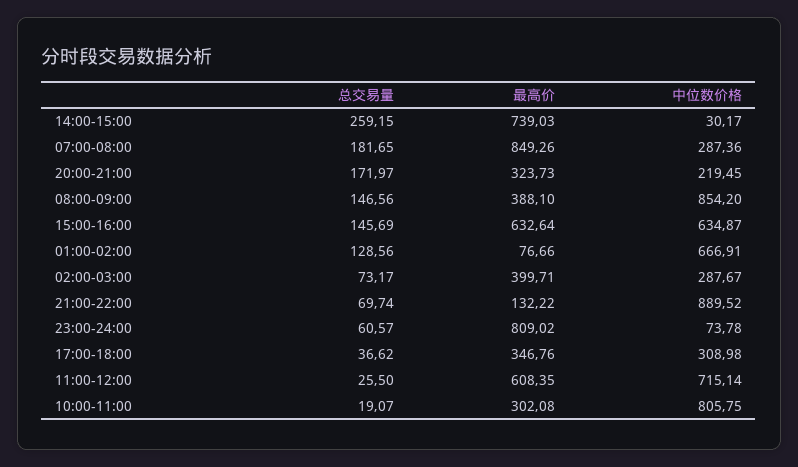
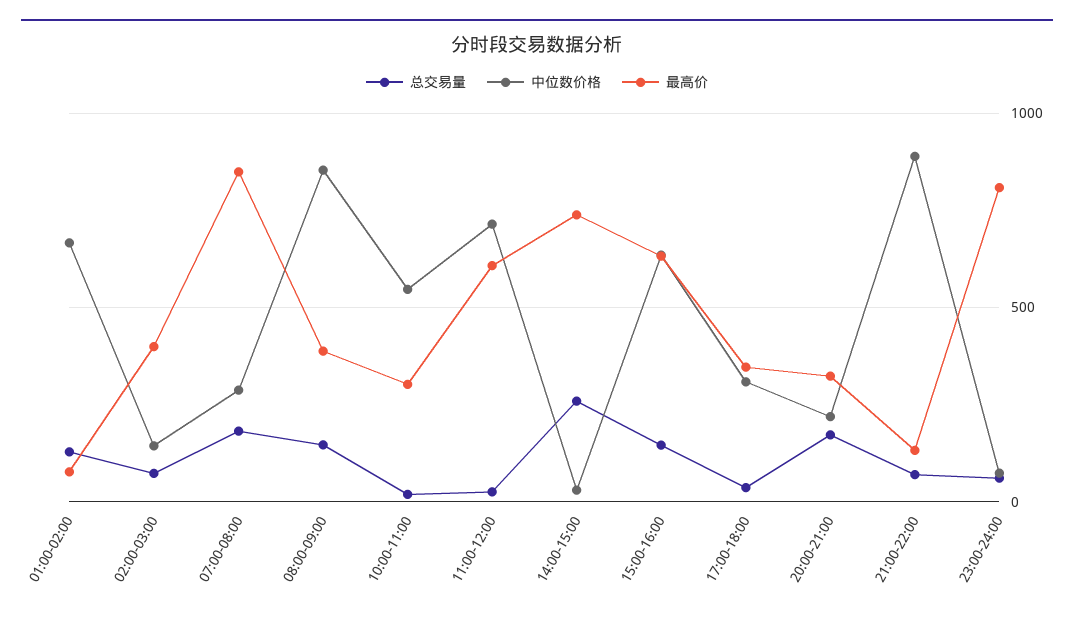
中位数价格, 02:00-03:00: 287.67 -> 150
中位数价格, 10:00-11:00: 805.75 -> 550

